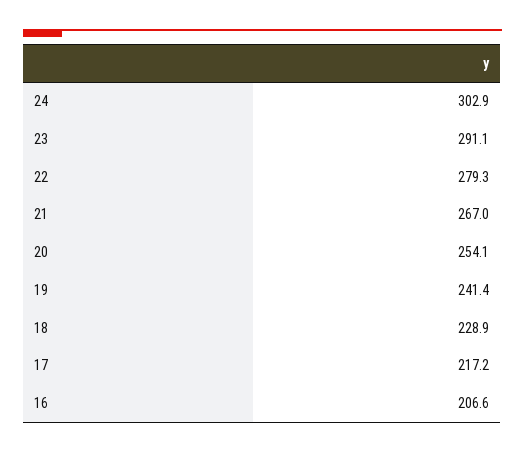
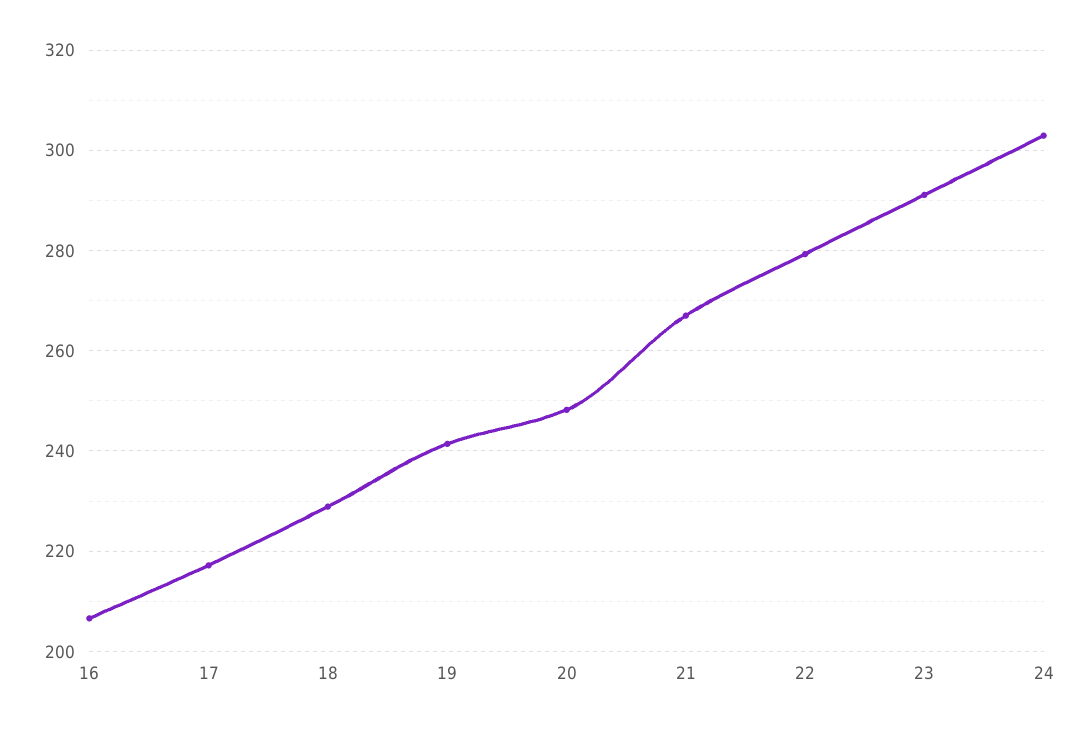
20: 254.1 -> 248

